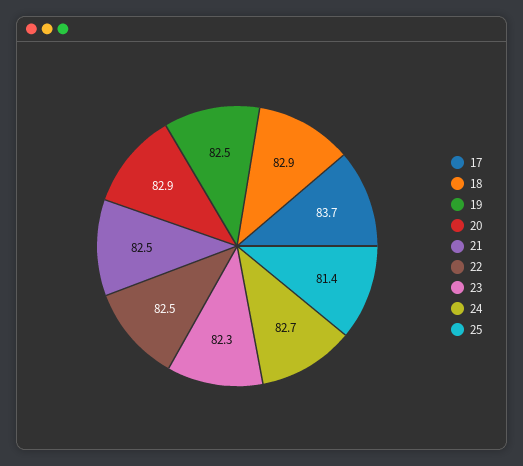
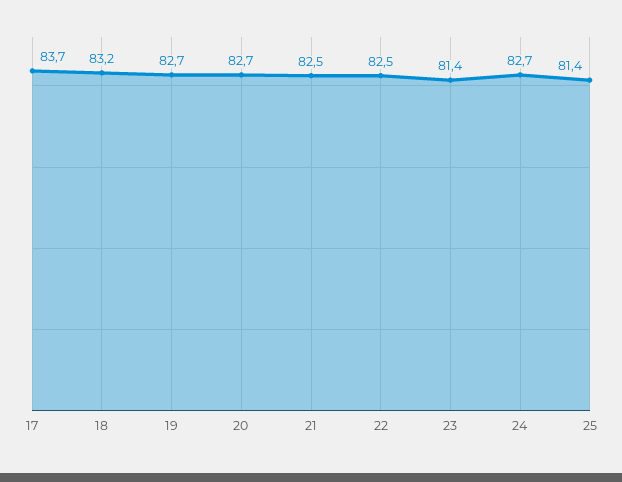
18: 82.9 -> 83.2
19: 82.5 -> 82.7
20: 82.9 -> 82.7
23: 82.3 -> 81.4

